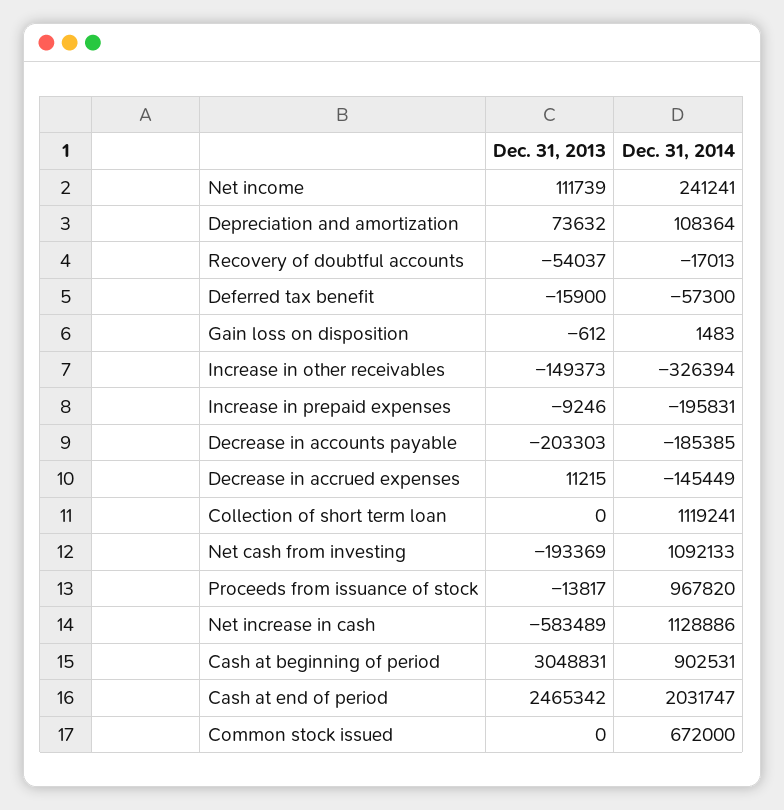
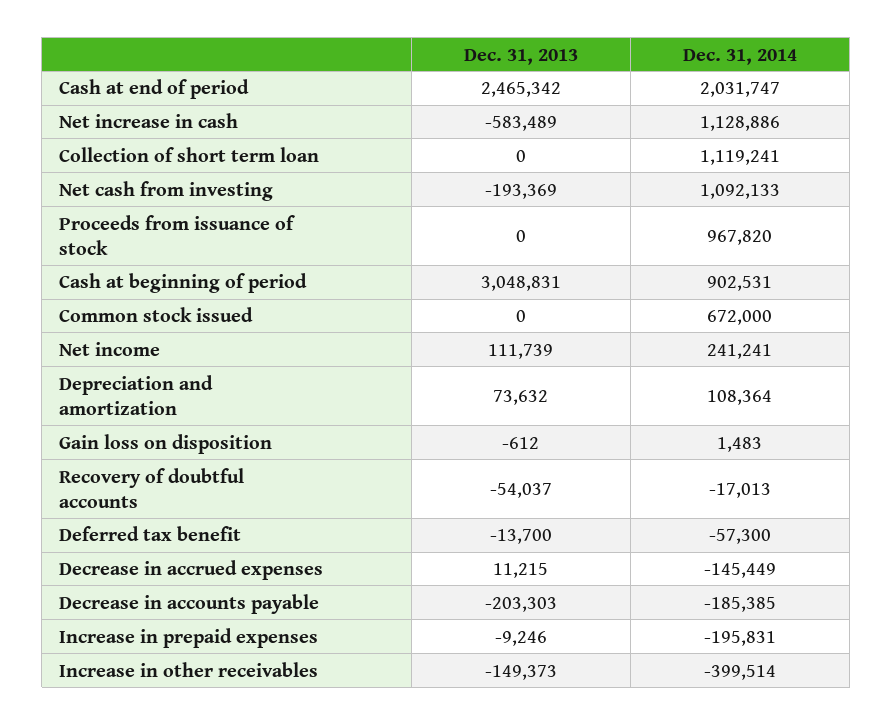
Dec. 31, 2013, Deferred tax benefit: -15900 -> -13700
Dec. 31, 2014, Increase in other receivables: -326394 -> -399514
Dec. 31, 2013, Proceeds from issuance of stock: -13817 -> 0

